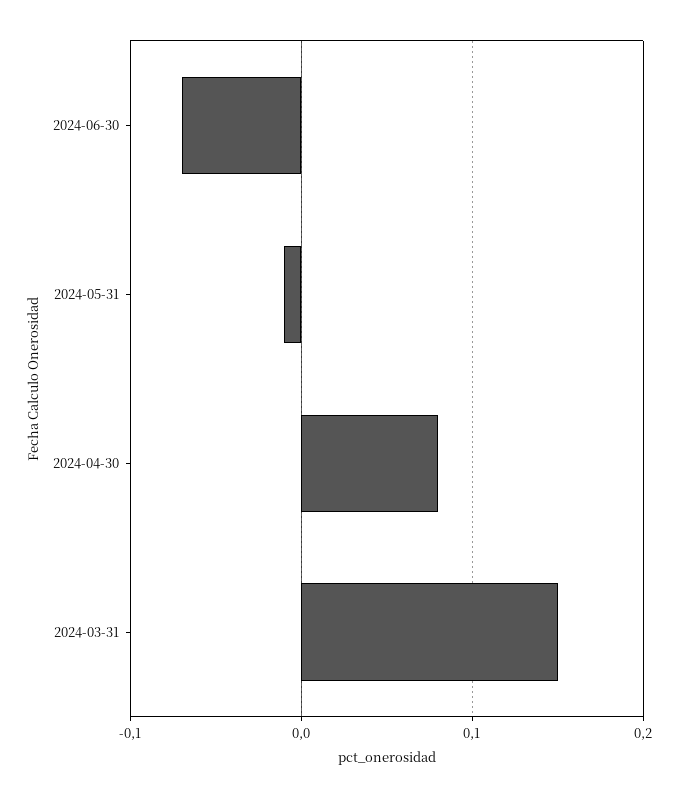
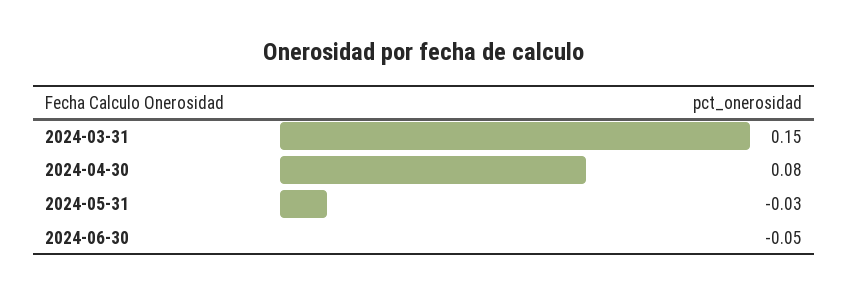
2024-06-30: -0.07 -> -0.05
2024-05-31: -0.01 -> -0.03

